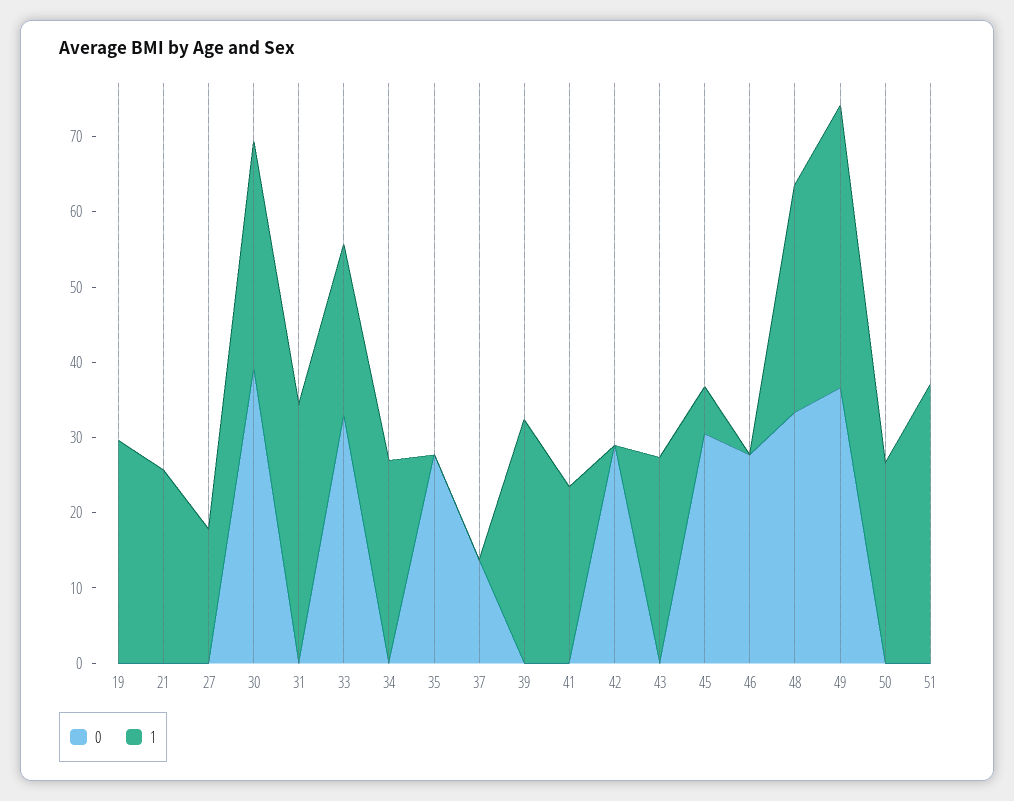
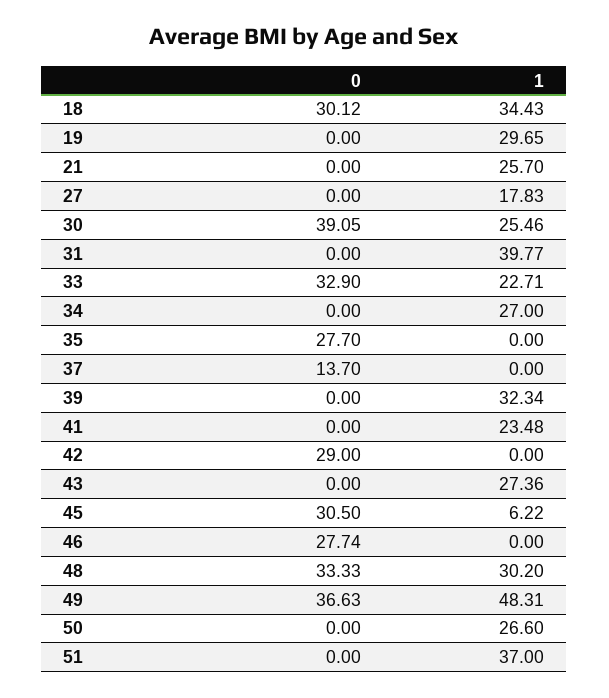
1, 30: 30 -> 25.46
1, 31: 34 -> 39.77
1, 49: 38 -> 48.31
0, 18: none -> 30.12
1, 18: none -> 34.43

